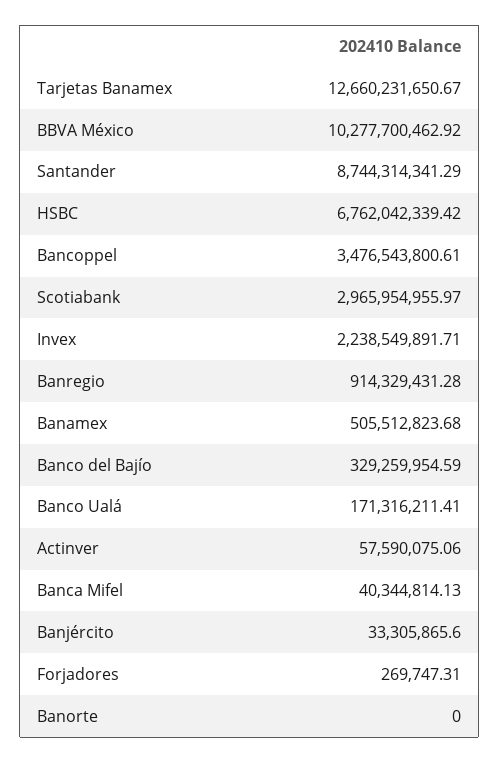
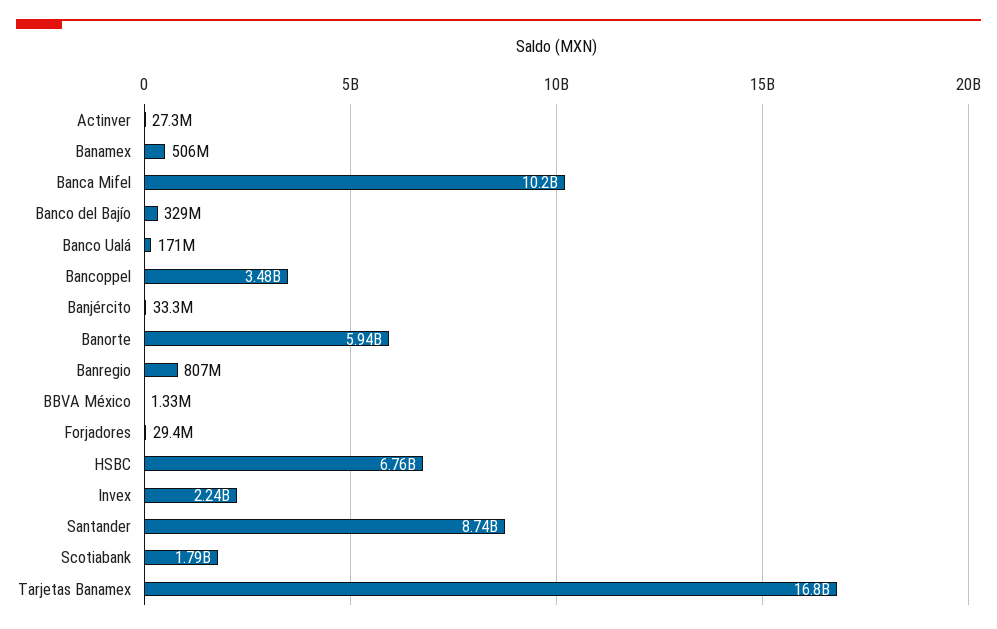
Tarjetas Banamex: 12660231650.67 -> 16800000000
BBVA México: 10277700462.92 -> 1330000
Scotiabank: 2965954955.97 -> 1790000000
Banregio: 914329431.28 -> 807000000
Actinver: 57590075.06 -> 27300000
Banca Mifel: 40344814.13 -> 10200000000
Forjadores: 269747.31 -> 29400000
Banorte: 0 -> 5940000000

